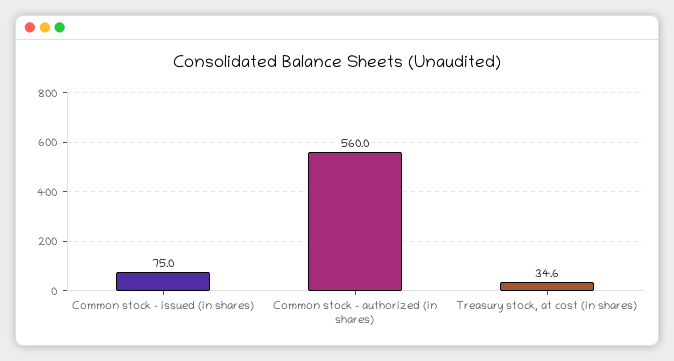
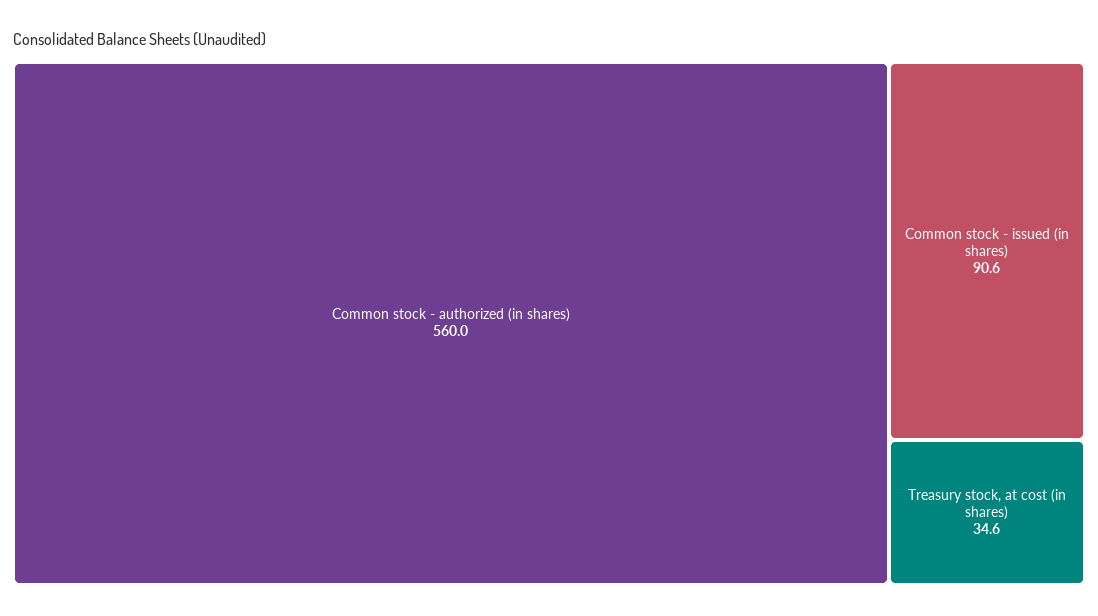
Common stock - issued (in shares): 75 -> 90.6

